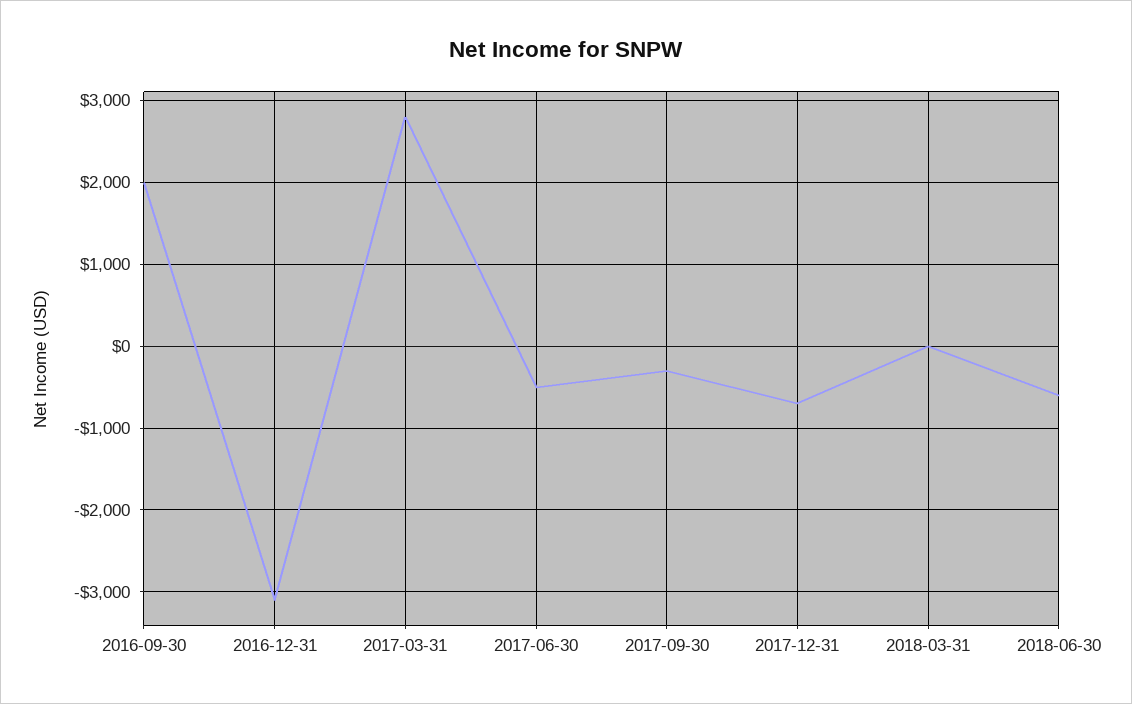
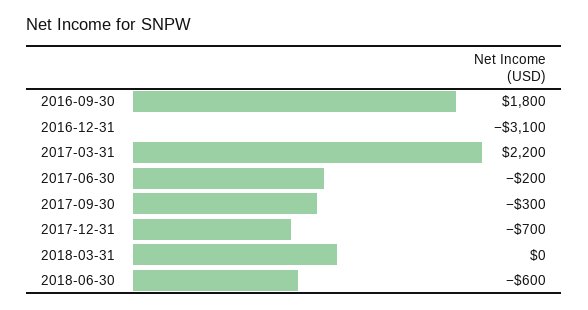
2016-09-30: 2000 -> 1800
2017-03-31: 2800 -> 2200
2017-06-30: -500 -> -200

